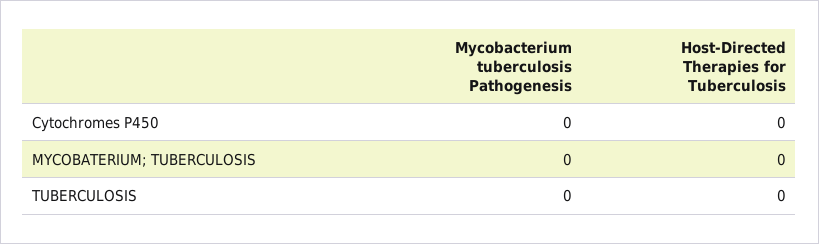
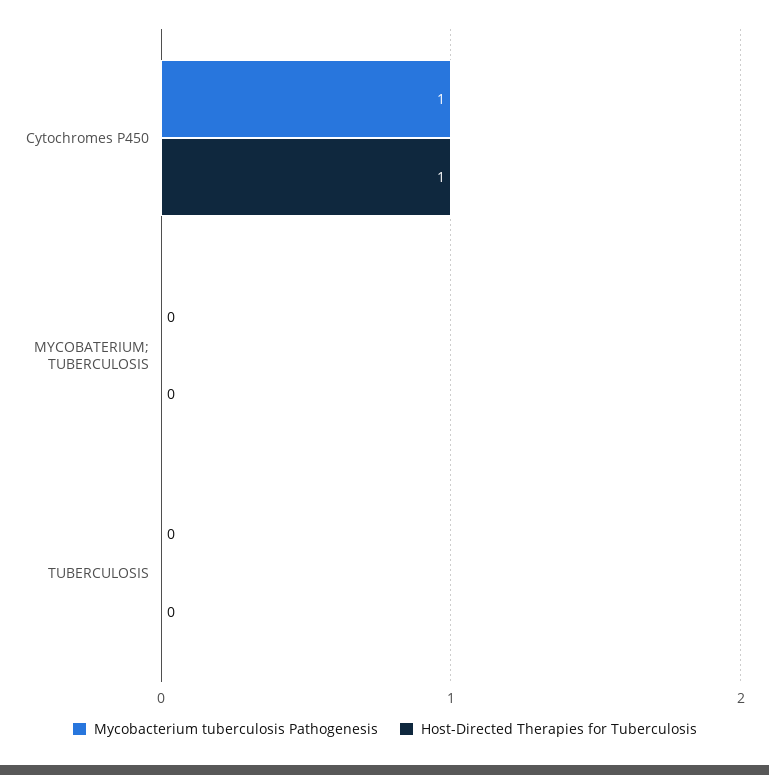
Mycobacterium tuberculosis Pathogenesis, Cytochromes P450: 0 -> 1
Host-Directed Therapies for Tuberculosis, Cytochromes P450: 0 -> 1

